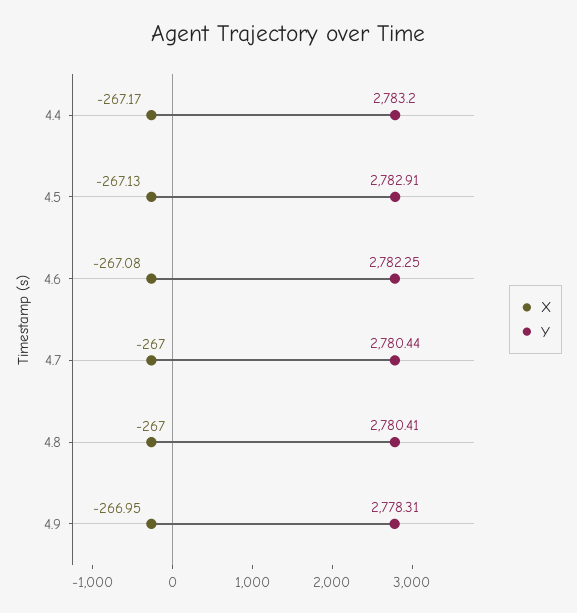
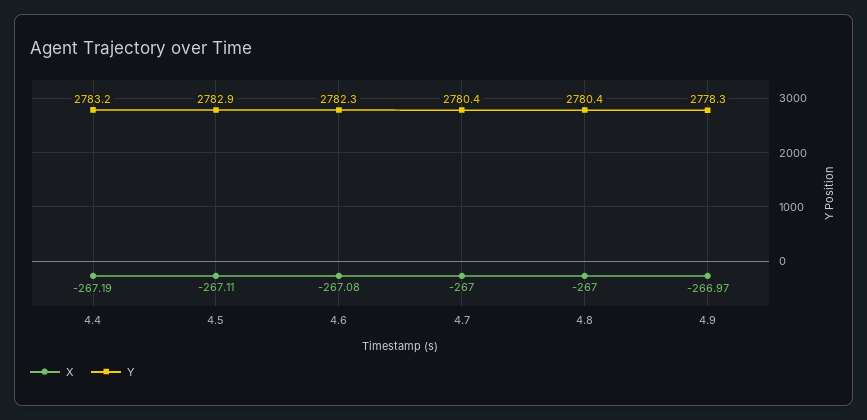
X, 4.4: -267.17 -> -267.19
X, 4.5: -267.13 -> -267.11
X, 4.9: -266.95 -> -266.97

